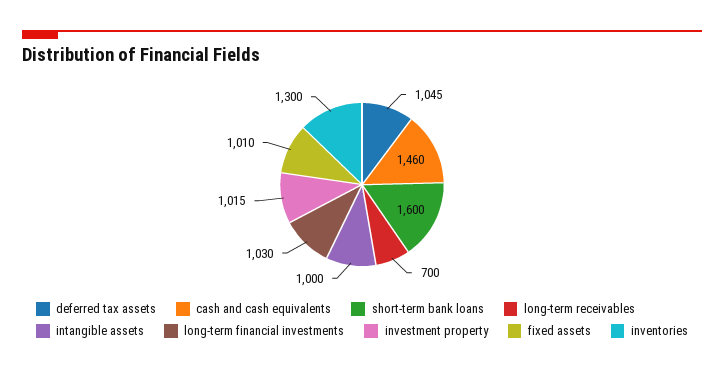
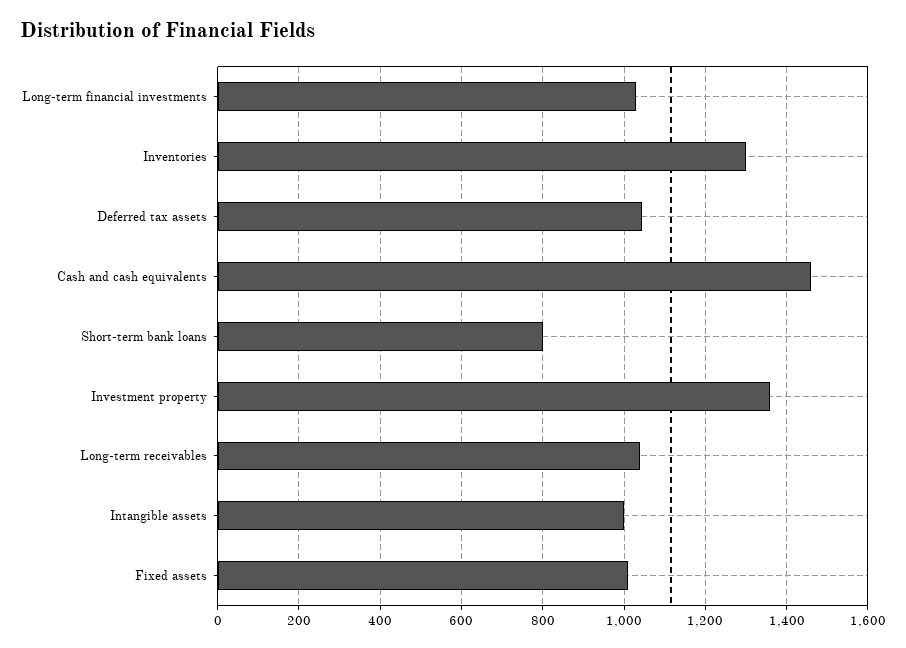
short-term bank loans: 1600 -> 800
long-term receivables: 700 -> 1040
investment property: 1015 -> 1360

